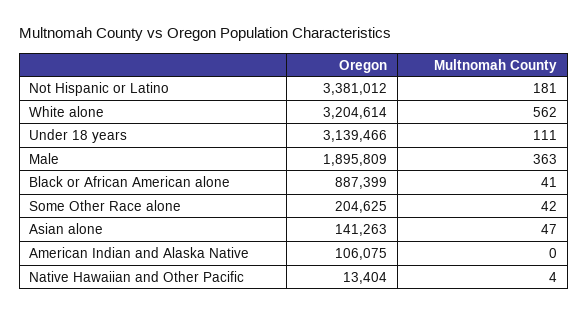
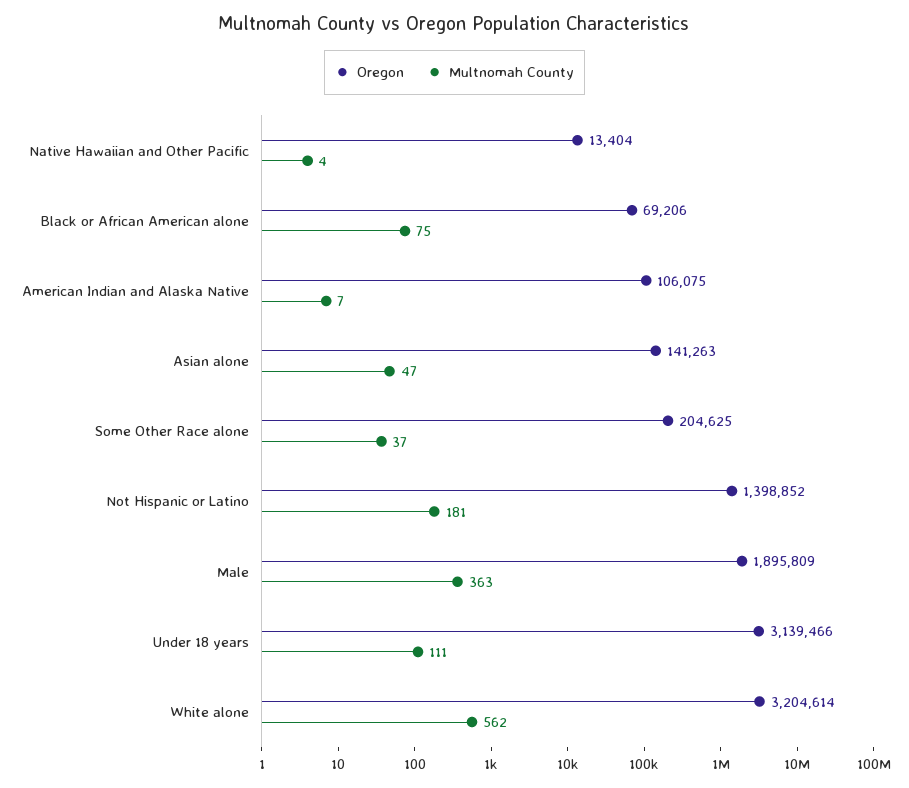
Oregon, Not Hispanic or Latino: 3381012 -> 1398852
Oregon, Black or African American alone: 887399 -> 69206
Multnomah County, Black or African American alone: 41 -> 75
Multnomah County, Some Other Race alone: 42 -> 37
Multnomah County, American Indian and Alaska Native: 0 -> 7

